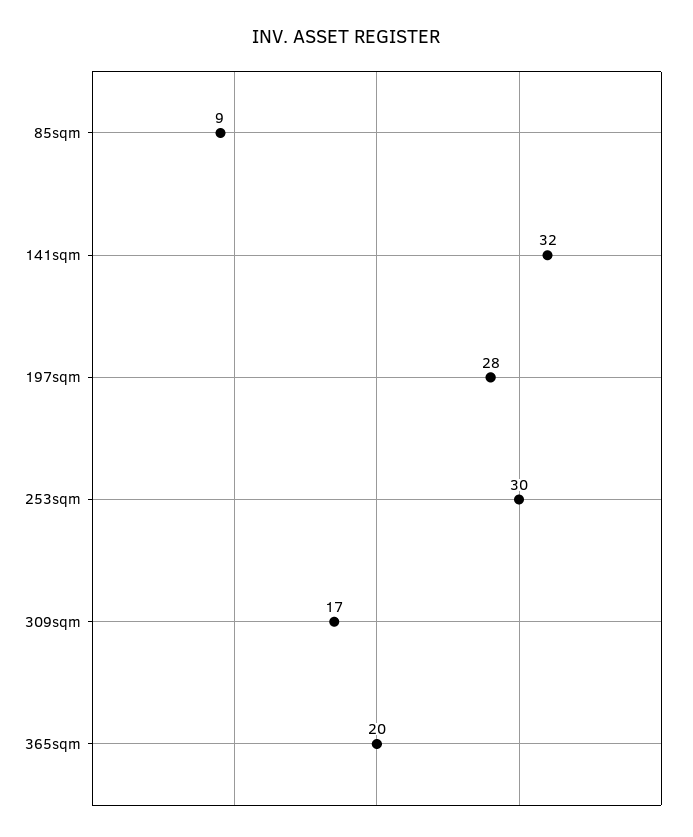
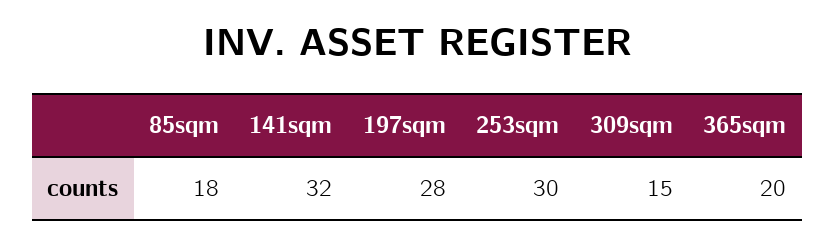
85sqm: 9 -> 18
309sqm: 17 -> 15

